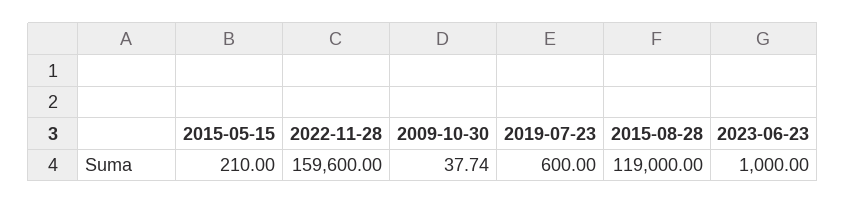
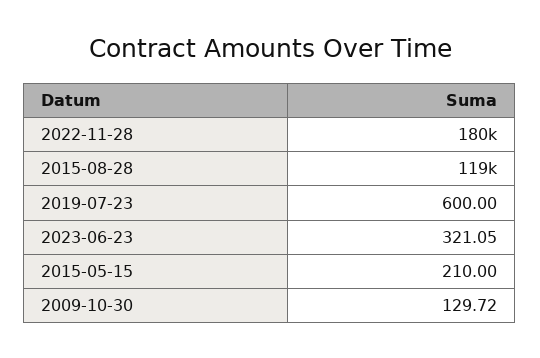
2022-11-28: 159600 -> 180000
2009-10-30: 37.74 -> 129.72
2023-06-23: 1000 -> 321.05

